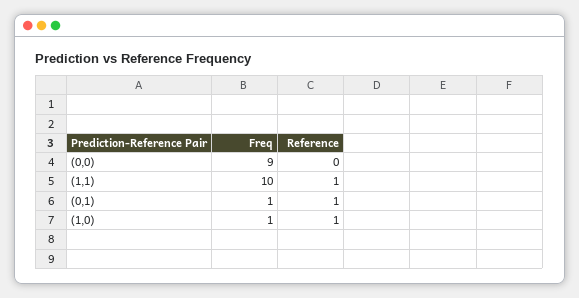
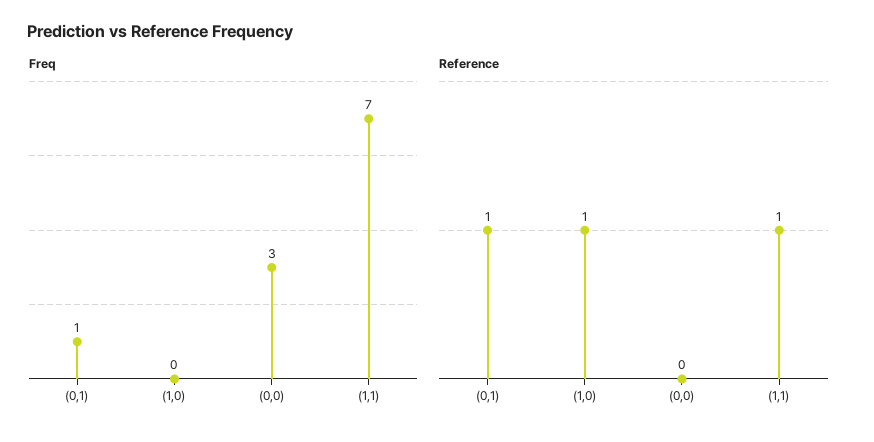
Freq, (0,0): 9 -> 3
Freq, (1,1): 10 -> 7
Freq, (1,0): 1 -> 0

